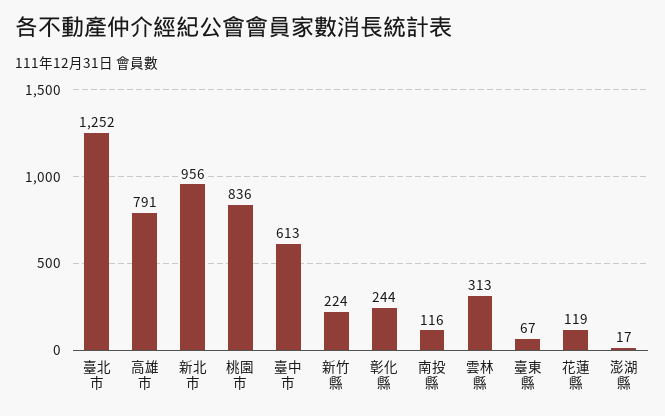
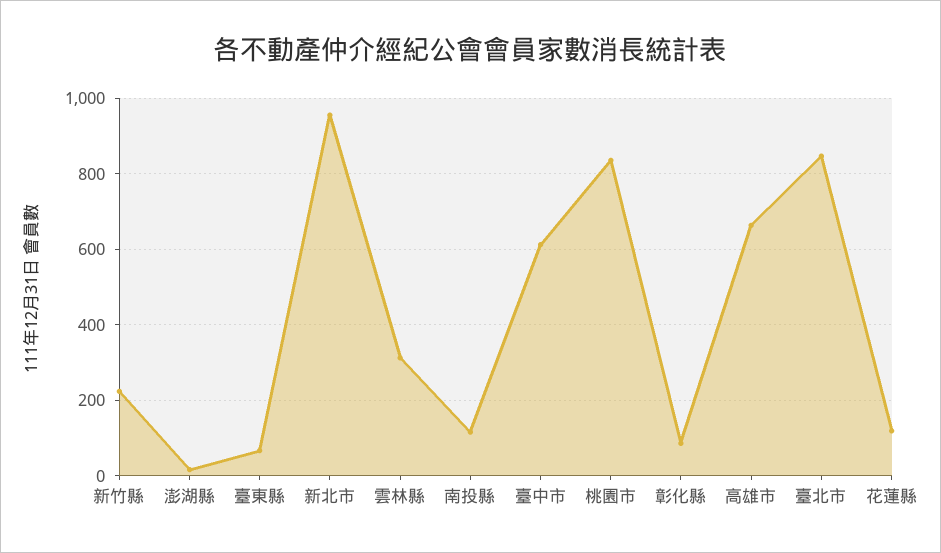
臺北市: 1252 -> 840
高雄市: 791 -> 660
彰化縣: 244 -> 80

